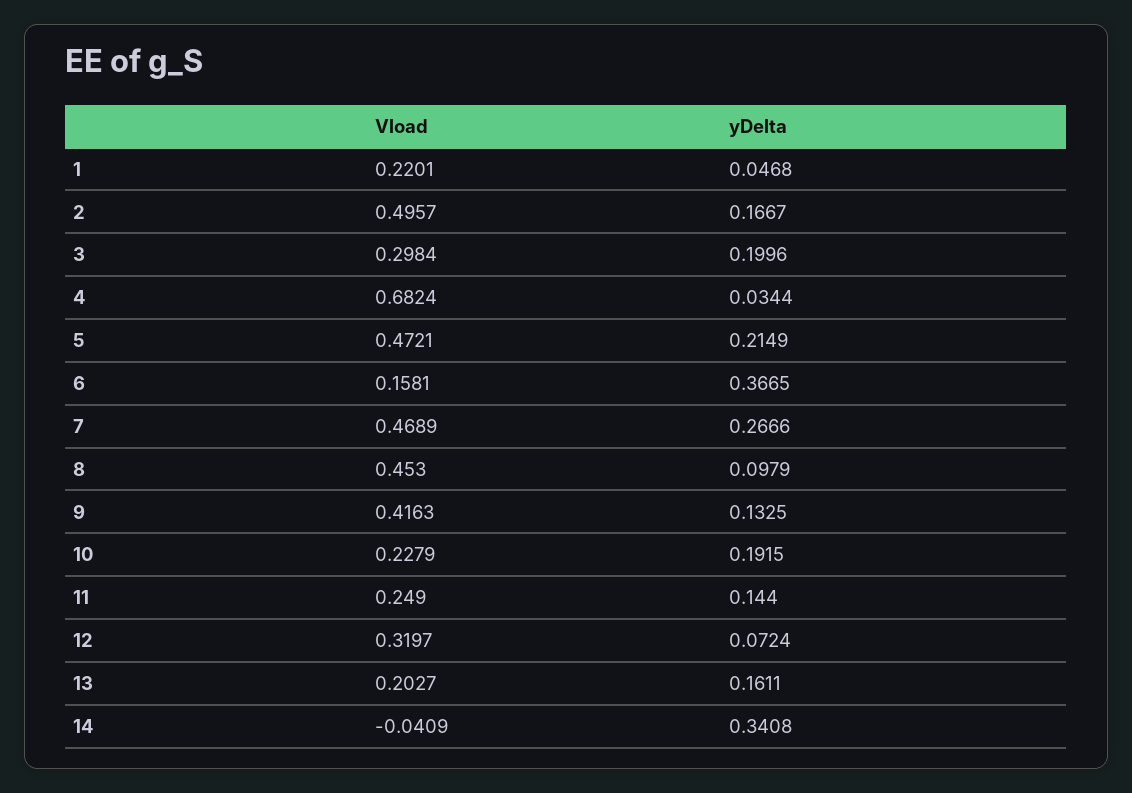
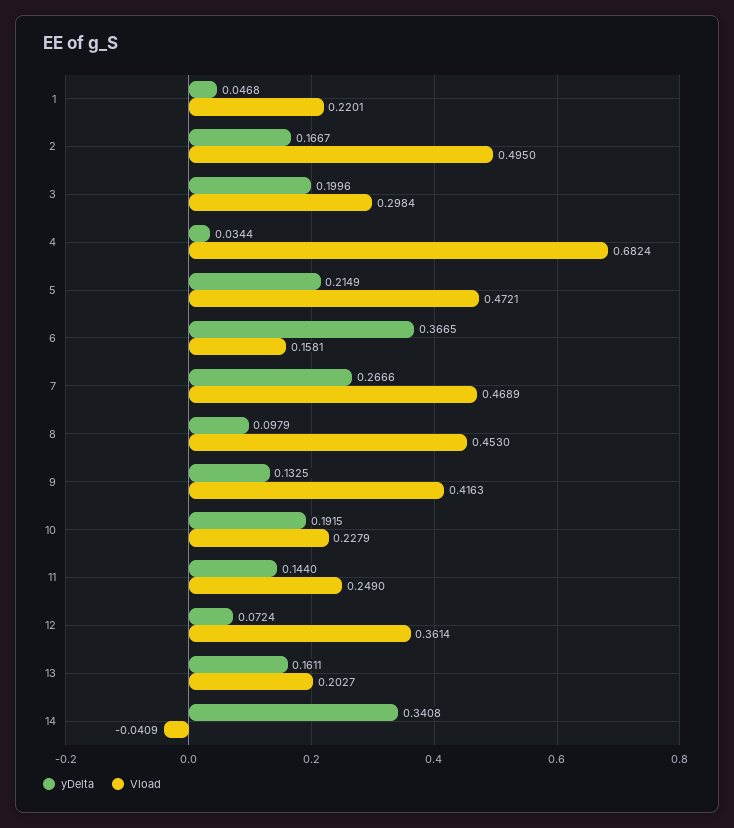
Vload, 2: 0.4957 -> 0.495
Vload, 12: 0.3197 -> 0.3614

